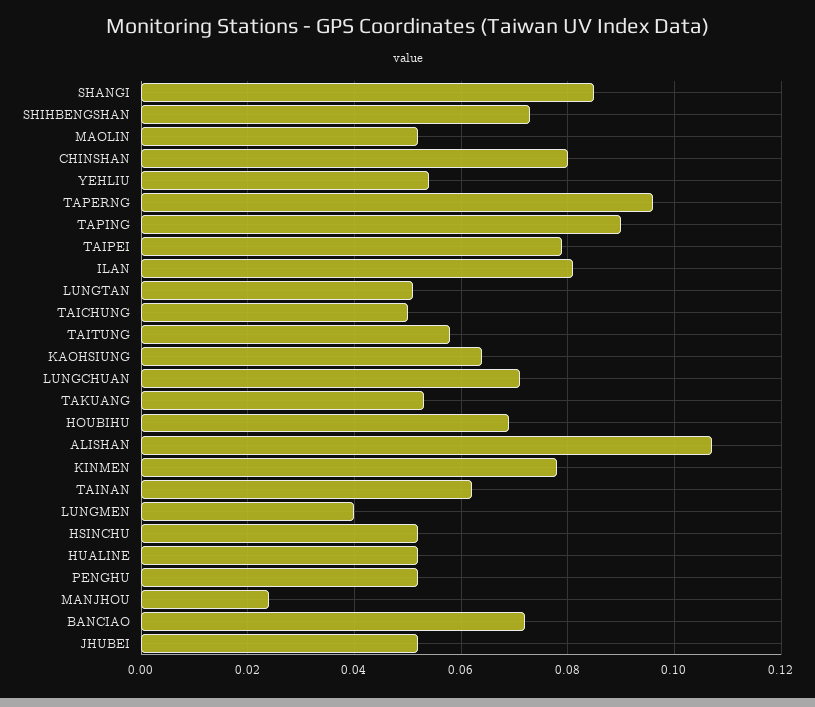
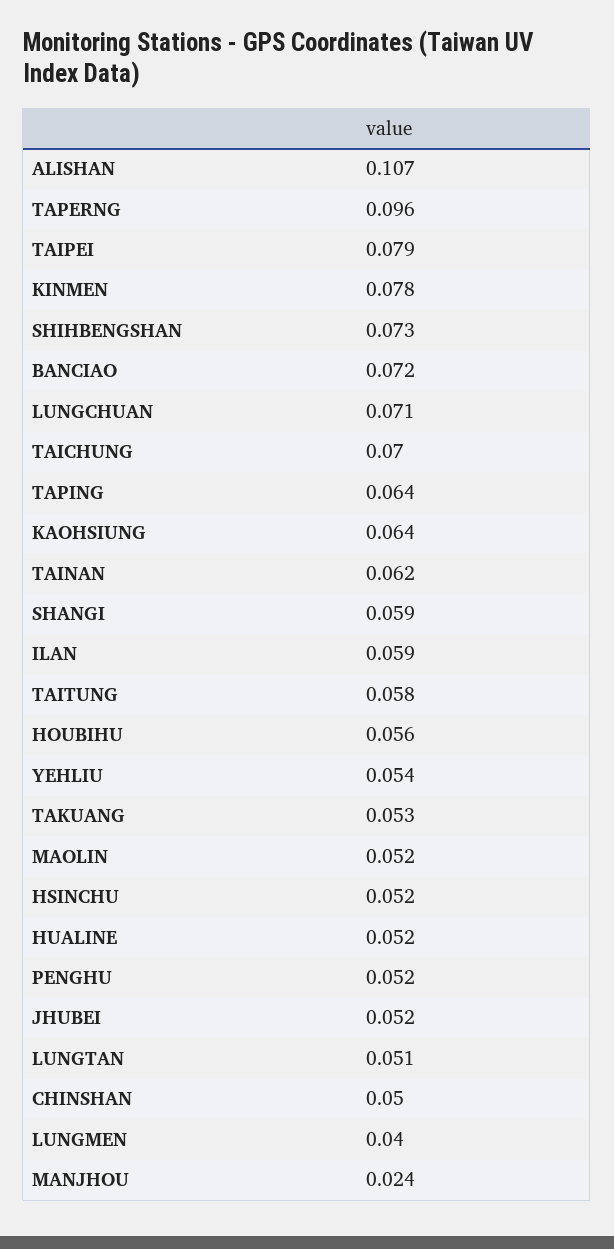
SHANGI: 0.085 -> 0.059
CHINSHAN: 0.08 -> 0.05
TAPING: 0.09 -> 0.064
ILAN: 0.08 -> 0.059
TAICHUNG: 0.05 -> 0.07
HOUBIHU: 0.07 -> 0.056

